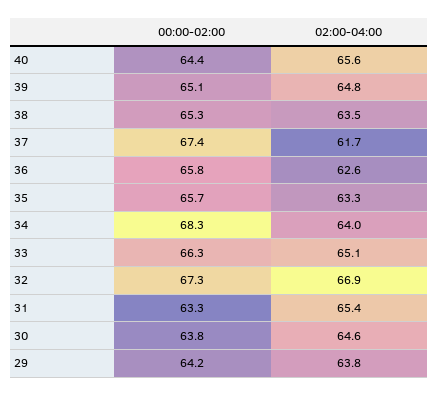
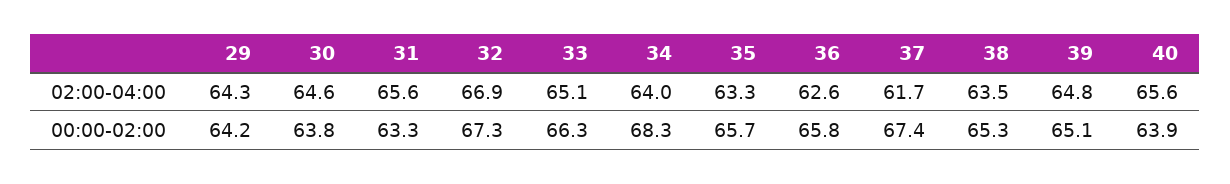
00:00-02:00, 40: 64.4 -> 63.9
02:00-04:00, 31: 65.4 -> 65.6
02:00-04:00, 29: 63.8 -> 64.3

